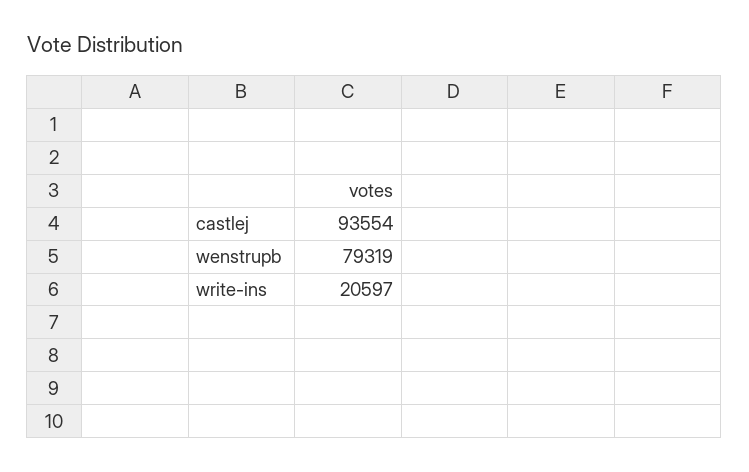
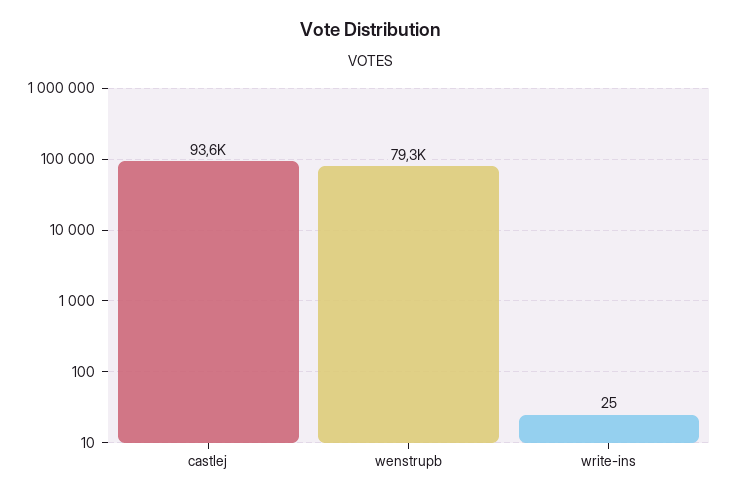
write-ins: 20597 -> 25

